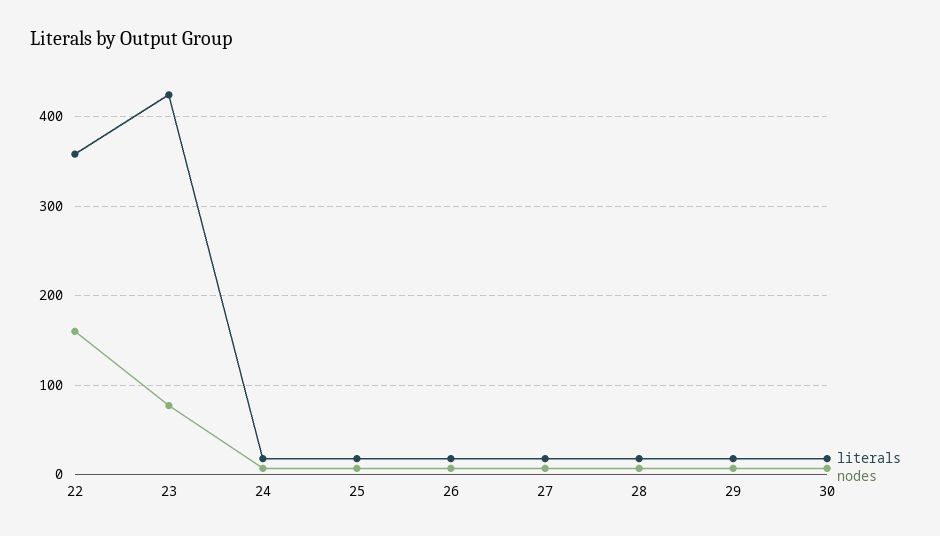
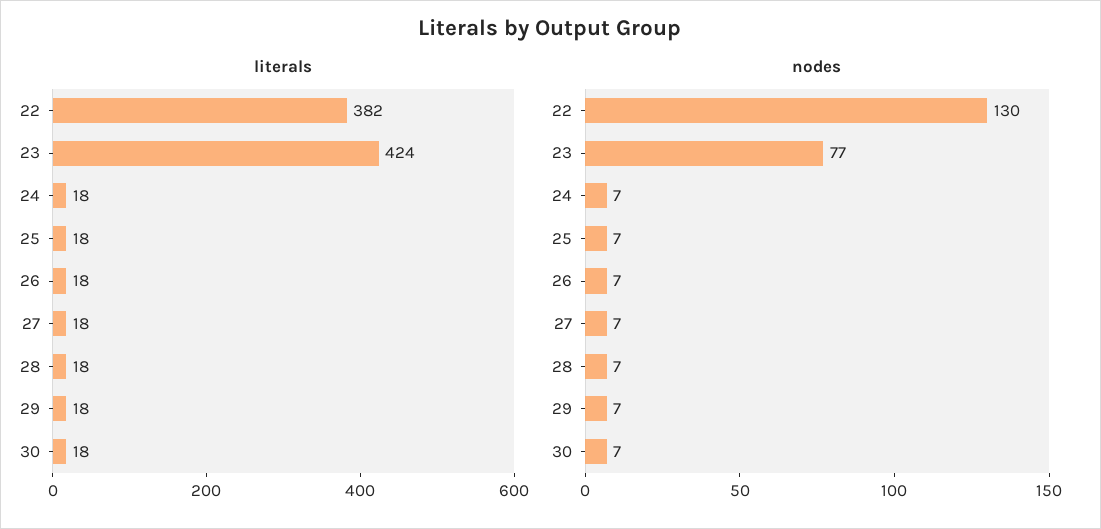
literals, 22: 360 -> 382
nodes, 22: 160 -> 130

